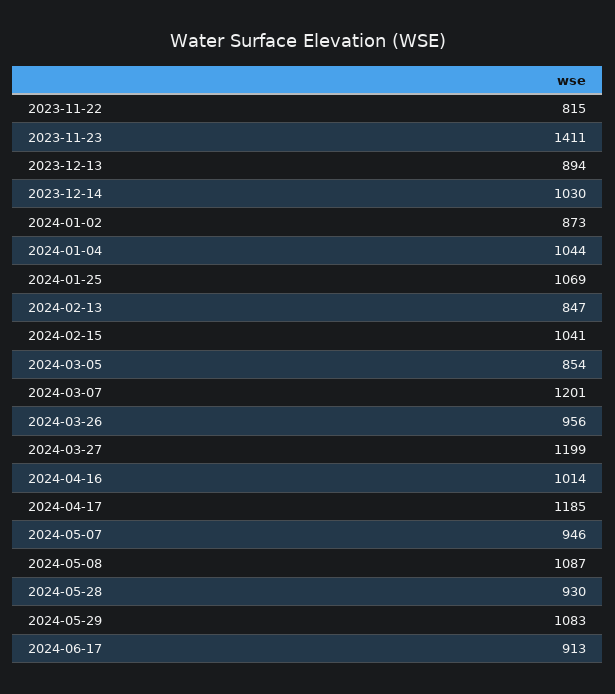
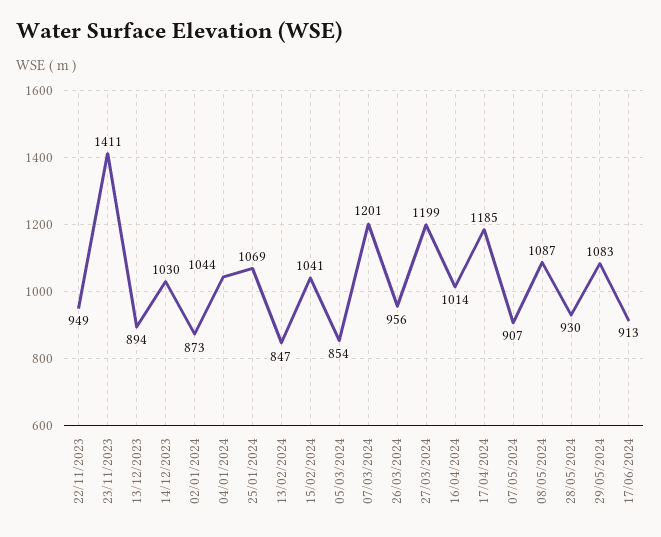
2023-11-22: 815 -> 949
2024-05-07: 946 -> 907

